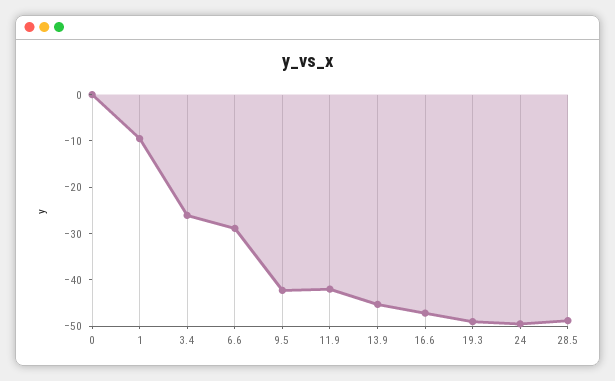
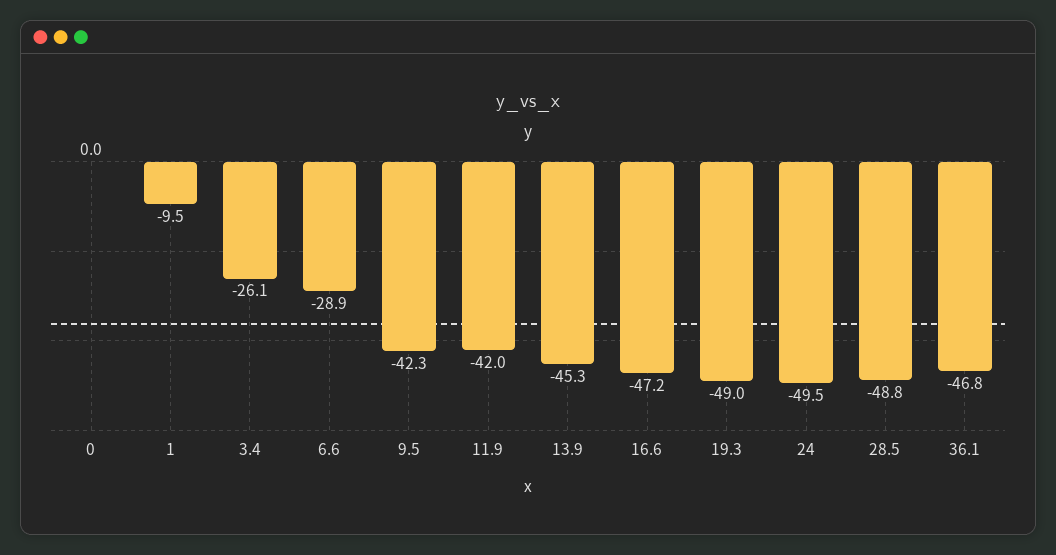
36.1: none -> -46.8

